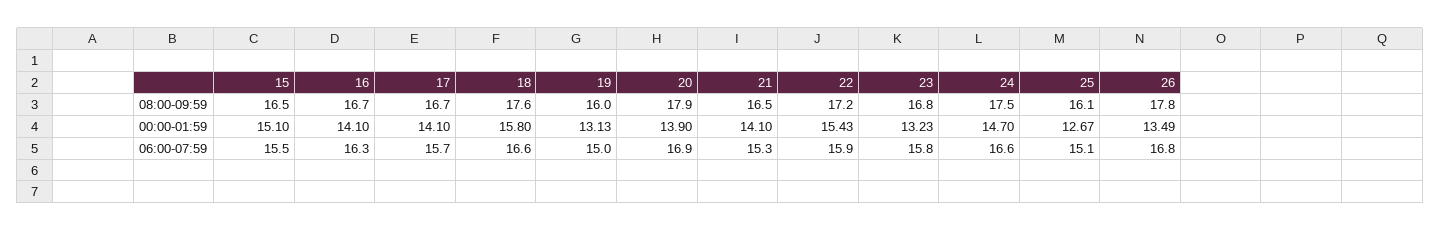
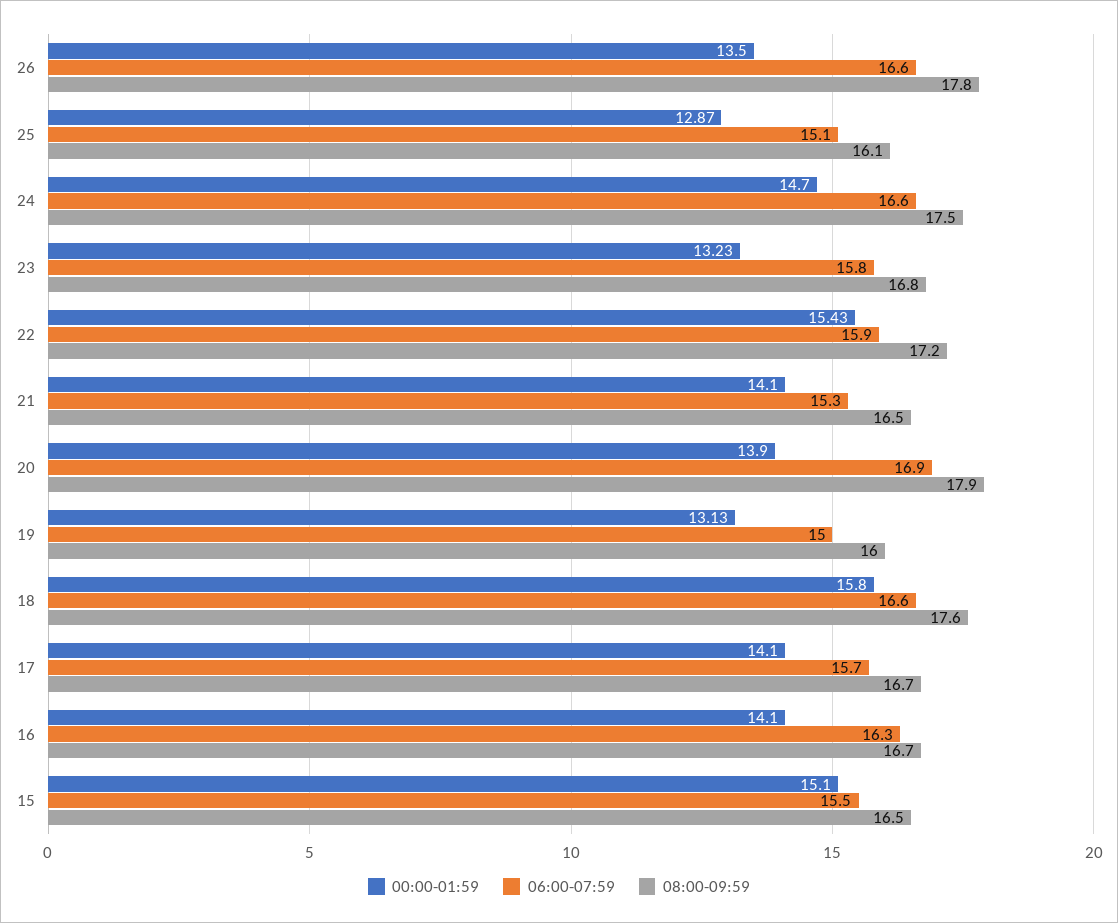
00:00-01:59, 25: 12.67 -> 12.87
00:00-01:59, 26: 13.49 -> 13.5
06:00-07:59, 26: 16.8 -> 16.6

